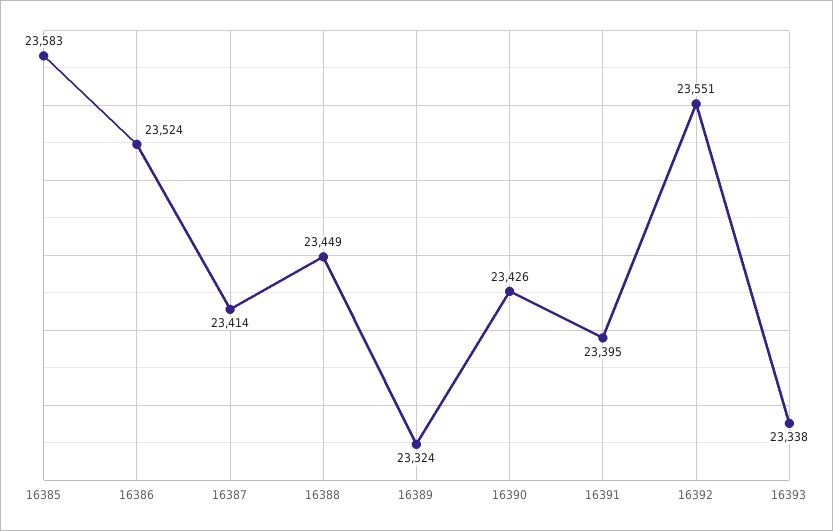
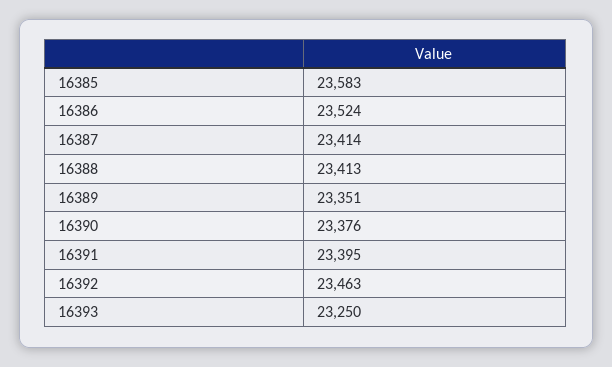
16388: 23449 -> 23413
16389: 23324 -> 23351
16390: 23426 -> 23376
16392: 23551 -> 23463
16393: 23338 -> 23250

